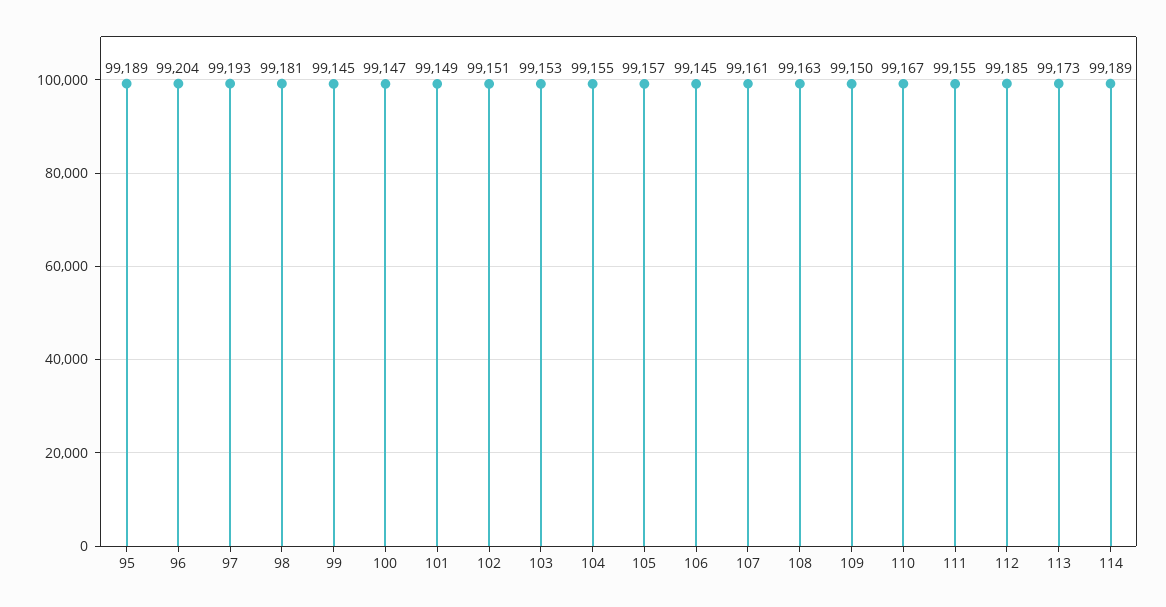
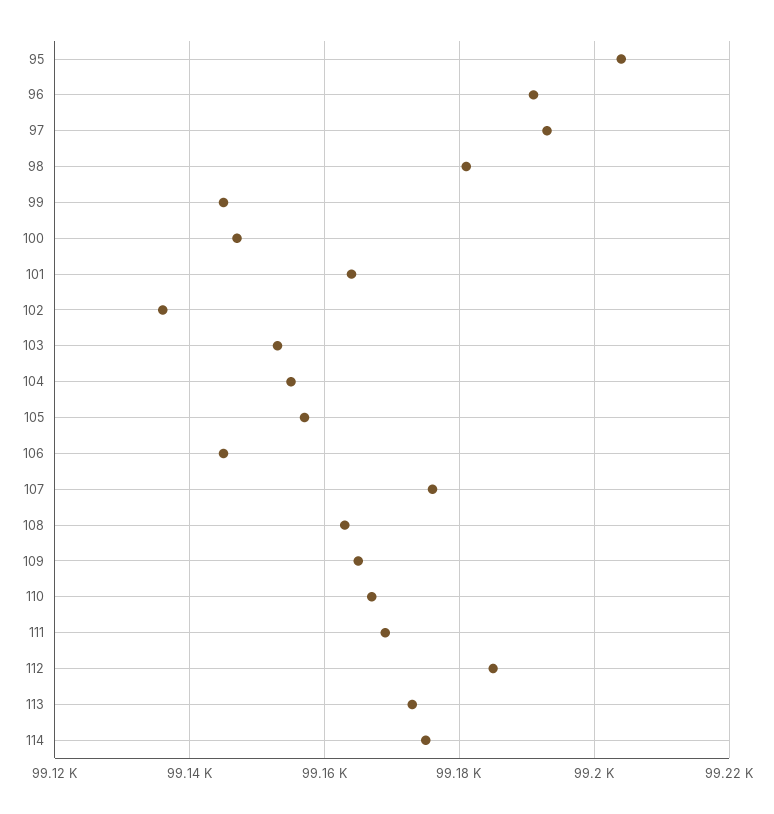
95: 99189 -> 99205
96: 99204 -> 99190
101: 99149 -> 99165
102: 99151 -> 99135
107: 99161 -> 99175
109: 99150 -> 99165
111: 99155 -> 99170
114: 99189 -> 99175

